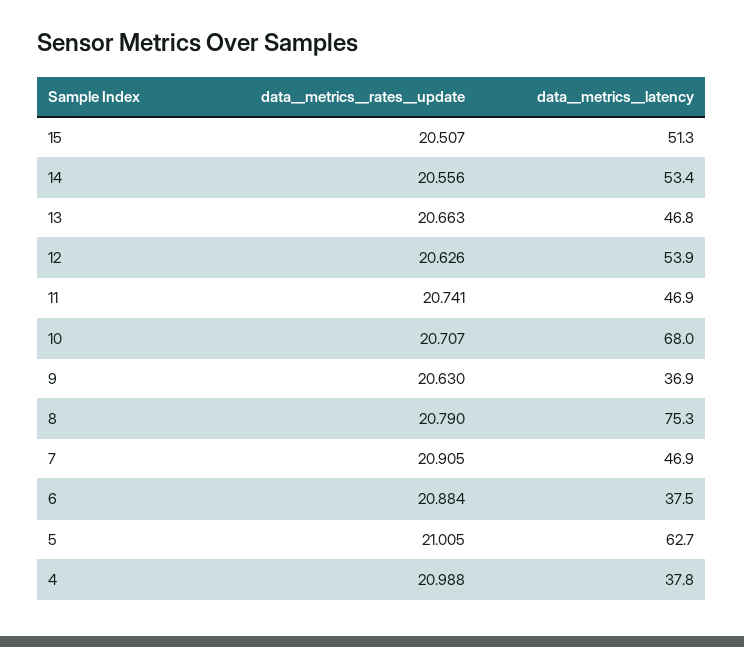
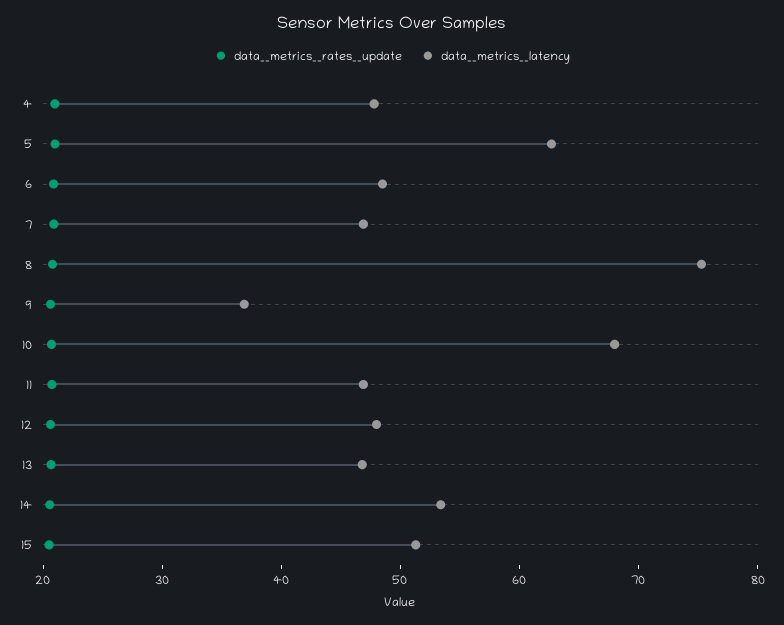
data__metrics__latency, 12: 53.9 -> 48
data__metrics__latency, 6: 37.5 -> 48
data__metrics__latency, 4: 37.8 -> 48

